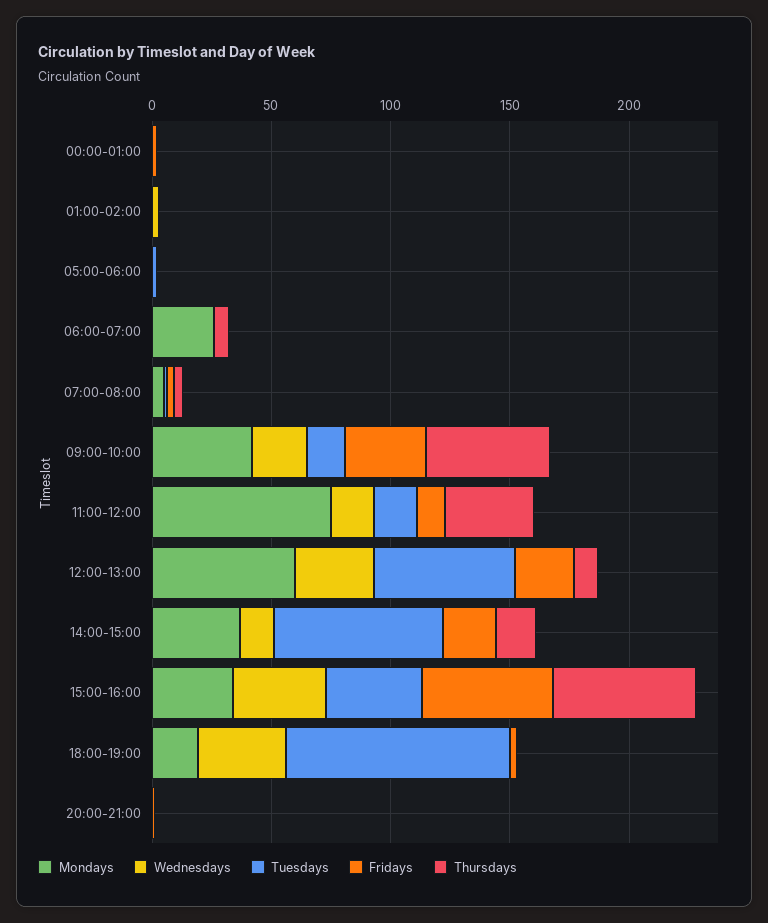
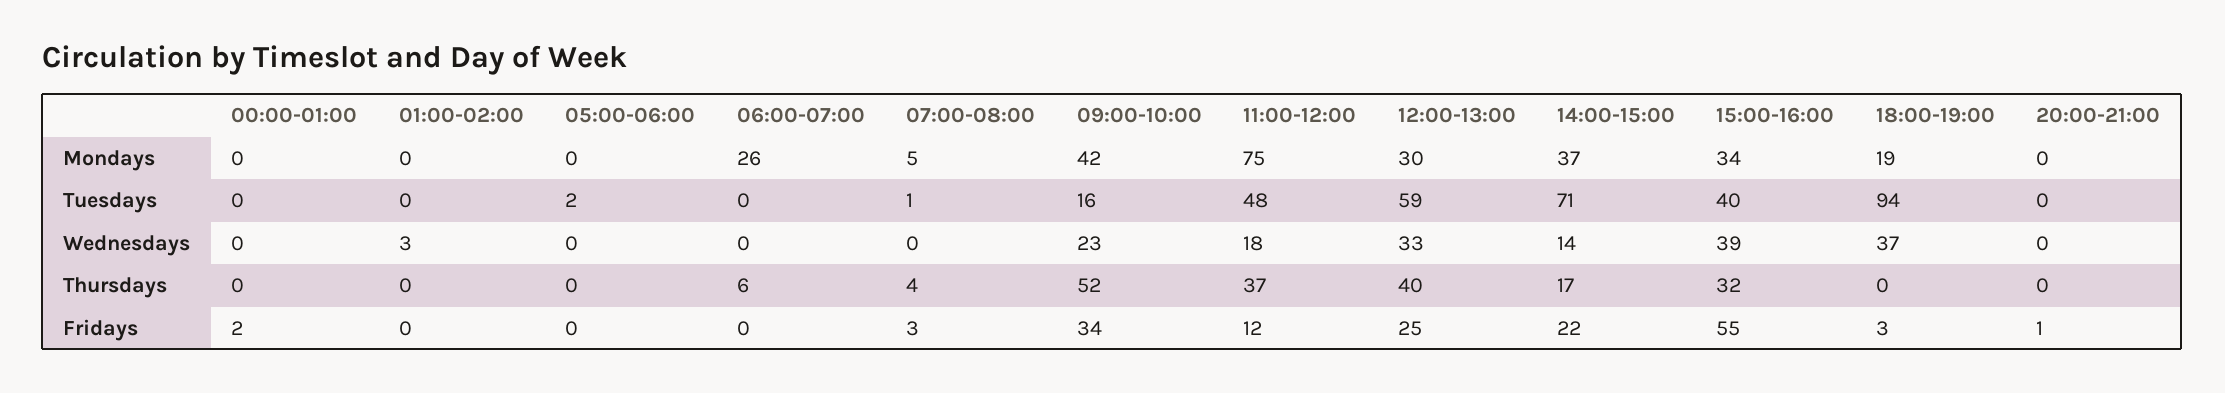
Tuesdays, 11:00-12:00: 20 -> 48
Mondays, 12:00-13:00: 60 -> 30
Thursdays, 12:00-13:00: 10 -> 40
Thursdays, 15:00-16:00: 60 -> 32

